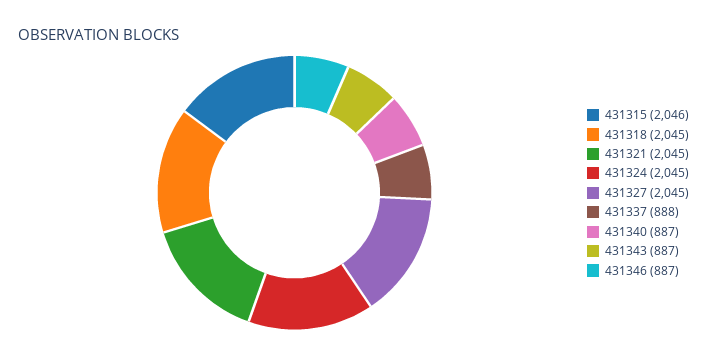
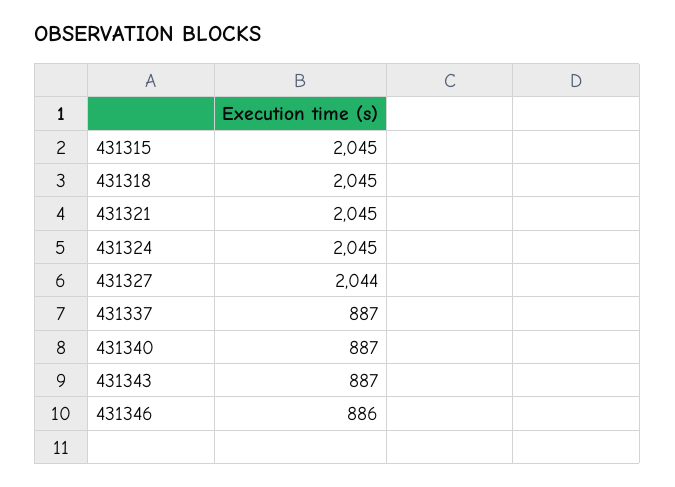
431315: 2046 -> 2045
431327: 2045 -> 2044
431337: 888 -> 887
431346: 887 -> 886

